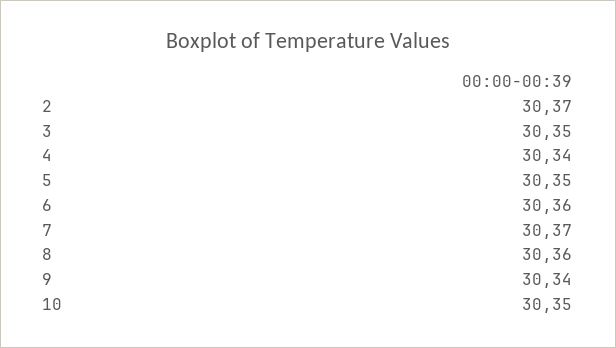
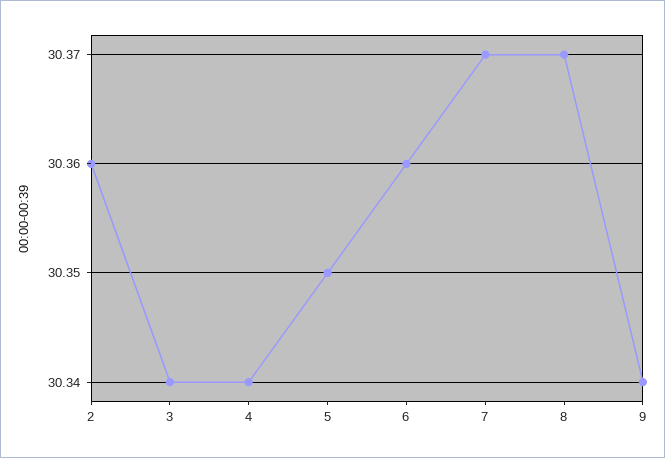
2: 30.37 -> 30.36
3: 30.35 -> 30.34
8: 30.36 -> 30.37
10: 30.35 -> none

